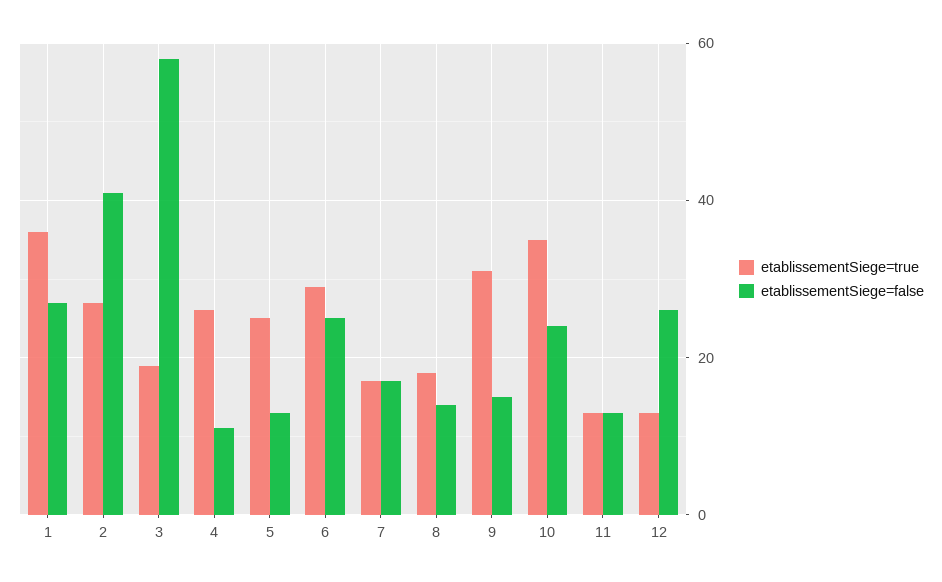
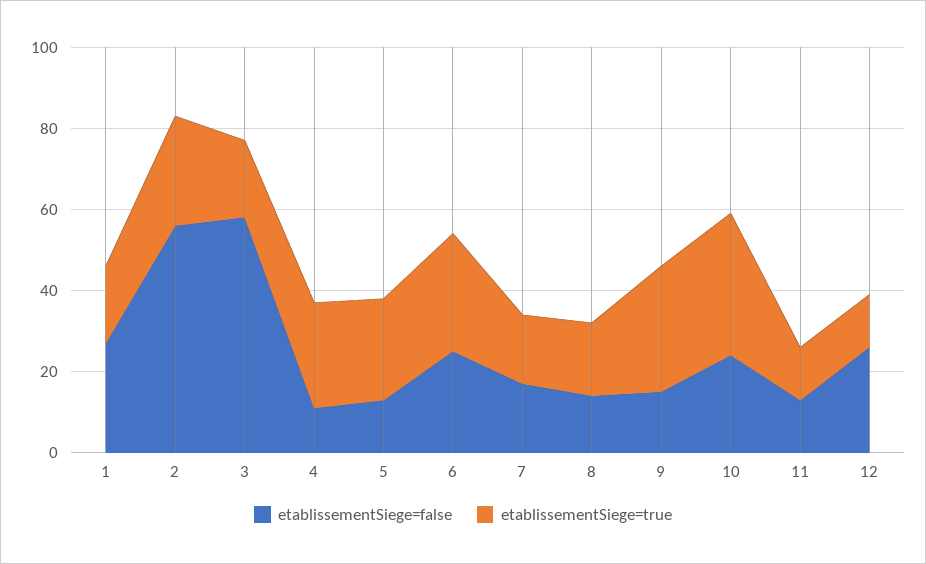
etablissementSiege=true, 1: 35 -> 20
etablissementSiege=false, 2: 40 -> 55

